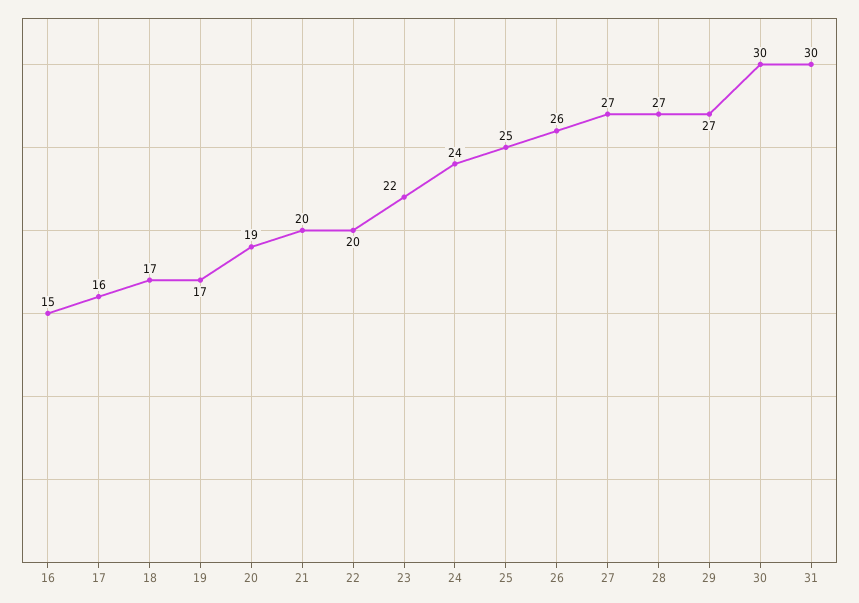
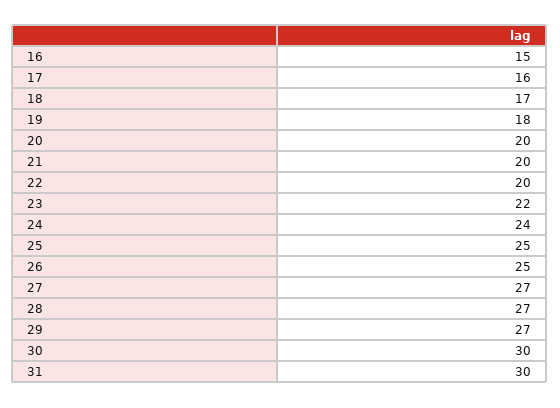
19: 17 -> 18
20: 19 -> 20
26: 26 -> 25

